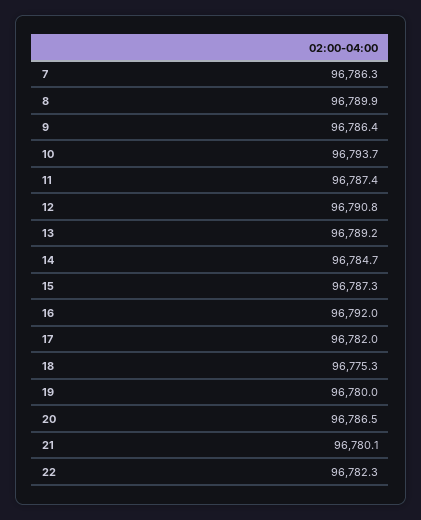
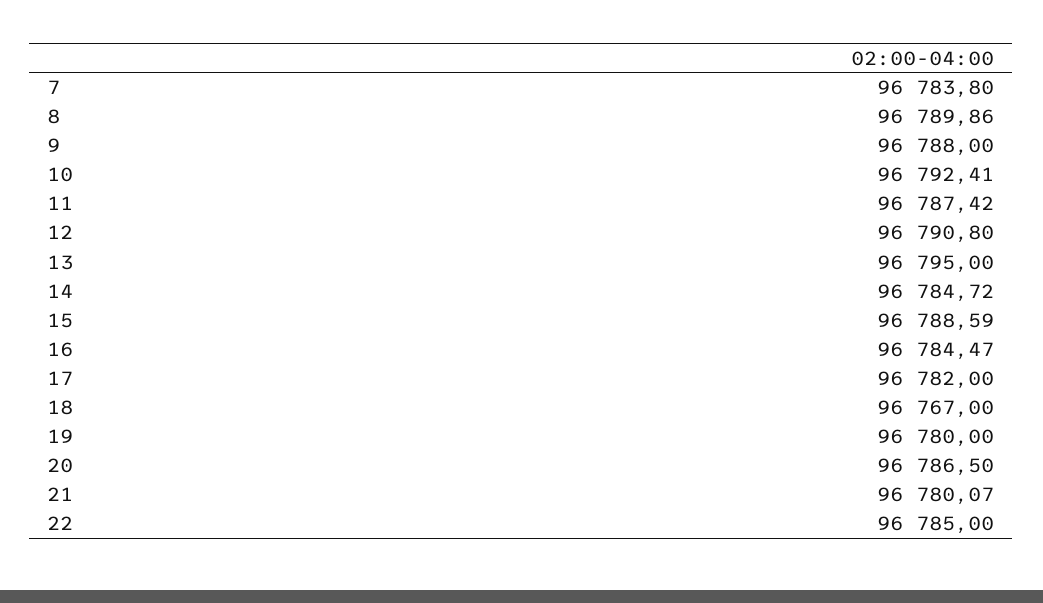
7: 96786.3 -> 96783.8
9: 96786.4 -> 96788
10: 96793.7 -> 96792.41
13: 96789.2 -> 96795
15: 96787.3 -> 96788.59
16: 96792 -> 96784.47
18: 96775.3 -> 96767
22: 96782.3 -> 96785

